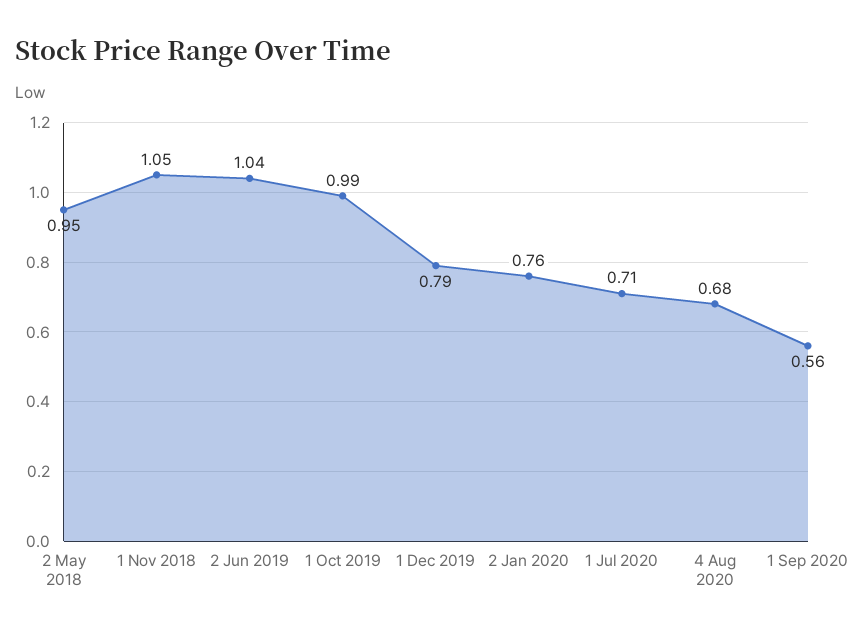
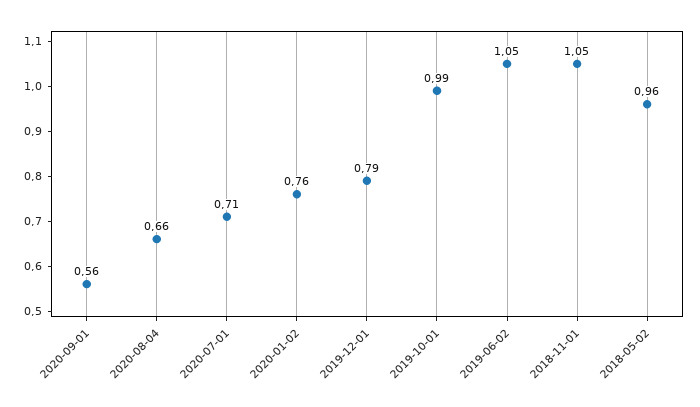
2 May 2018: 0.95 -> 0.96
2 Jun 2019: 1.04 -> 1.05
4 Aug 2020: 0.68 -> 0.66

